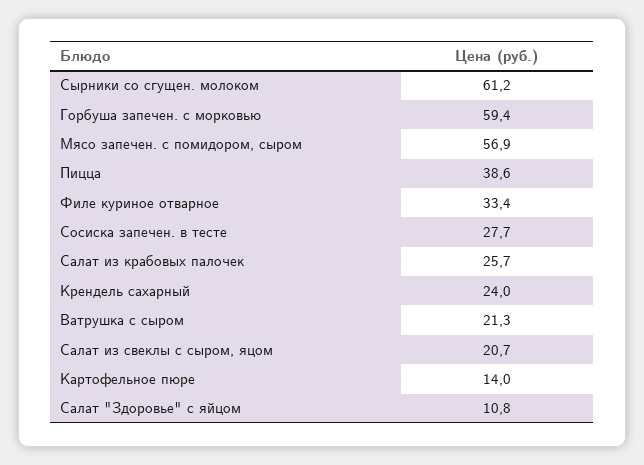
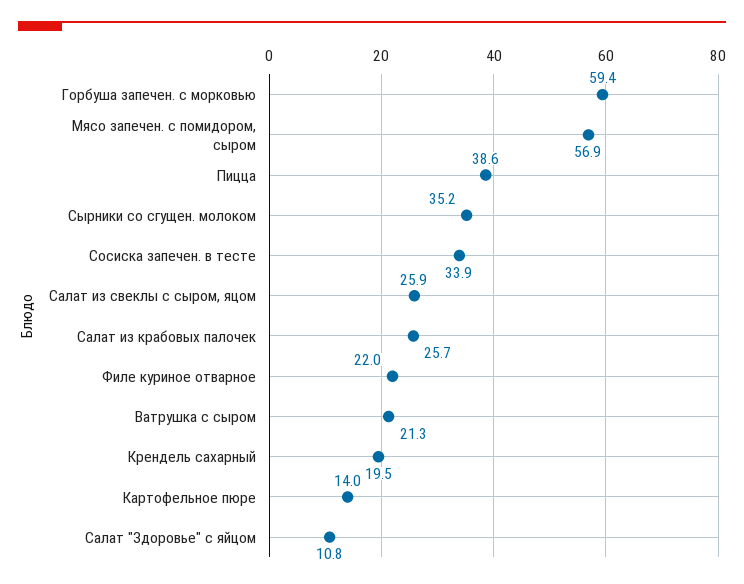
Сырники со сгущен. молоком: 61.2 -> 35.2
Филе куриное отварное: 33.4 -> 22
Сосиска запечен. в тесте: 27.7 -> 33.9
Крендель сахарный: 24 -> 19.5
Салат из свеклы с сыром, яцом: 20.7 -> 25.9

